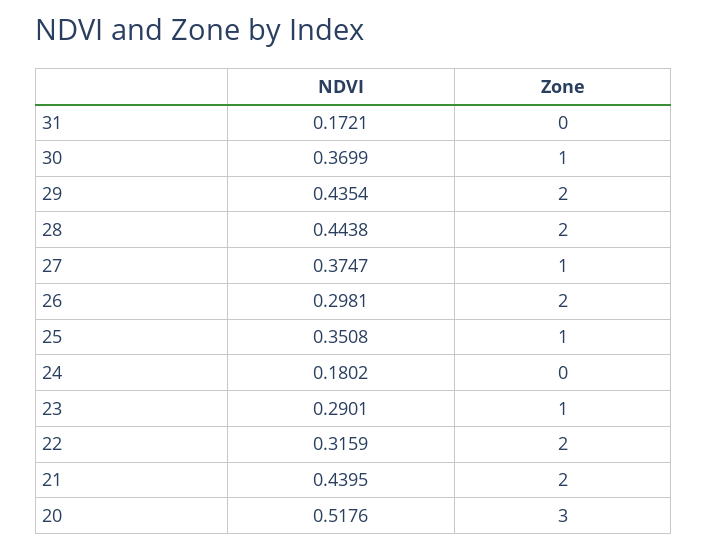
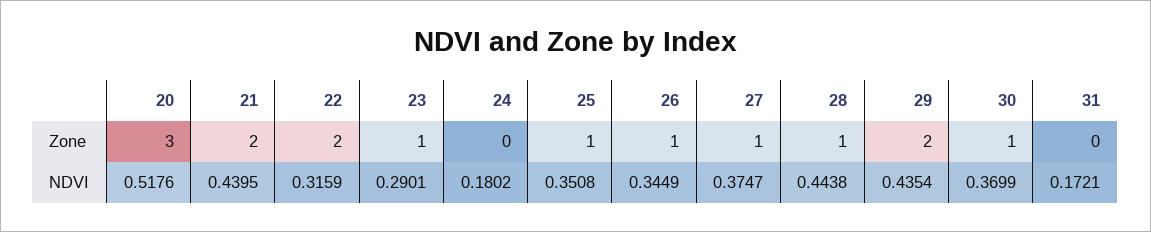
Zone, 28: 2 -> 1
NDVI, 26: 0.2981 -> 0.3449
Zone, 26: 2 -> 1

